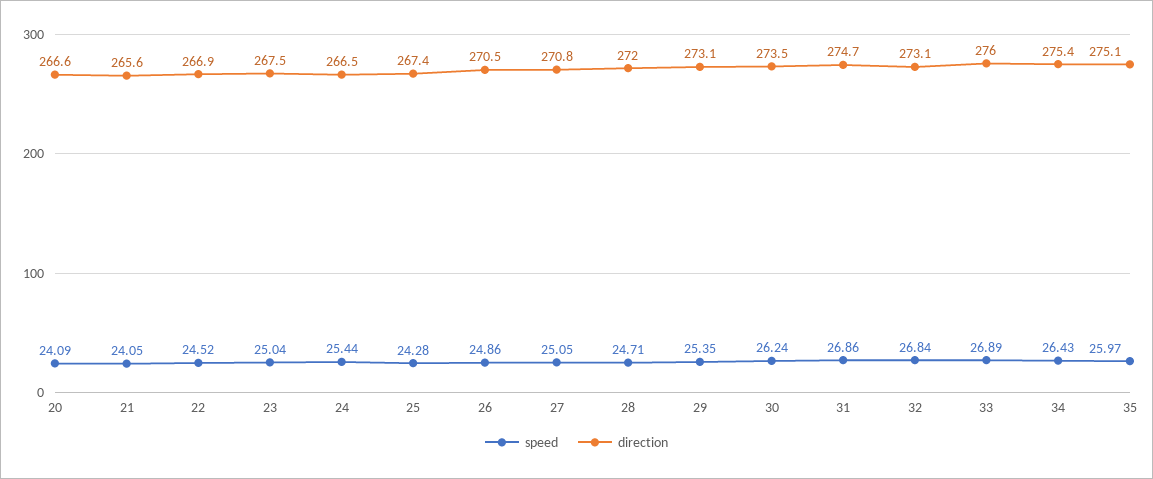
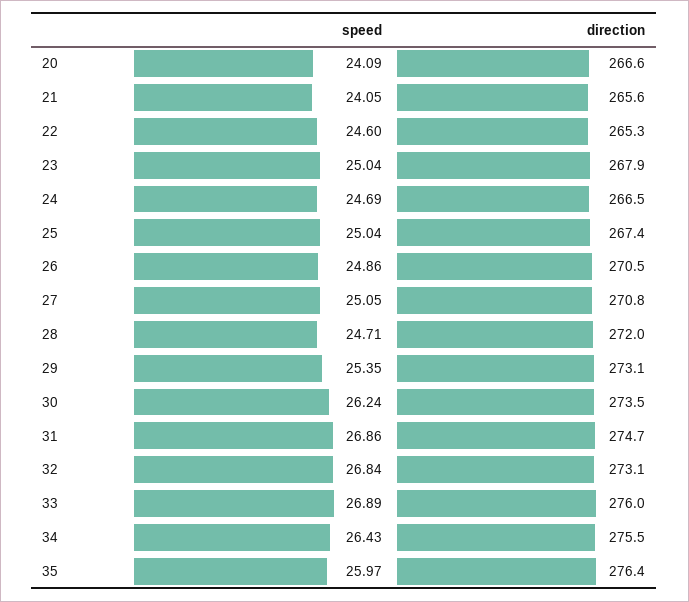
speed, 22: 24.52 -> 24.6
direction, 22: 266.9 -> 265.3
direction, 23: 267.5 -> 267.9
speed, 24: 25.44 -> 24.69
speed, 25: 24.28 -> 25.04
direction, 34: 275.4 -> 275.5
direction, 35: 275.1 -> 276.4

